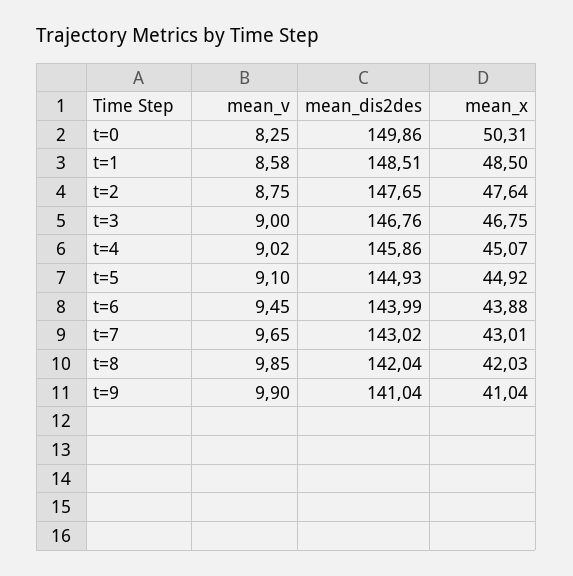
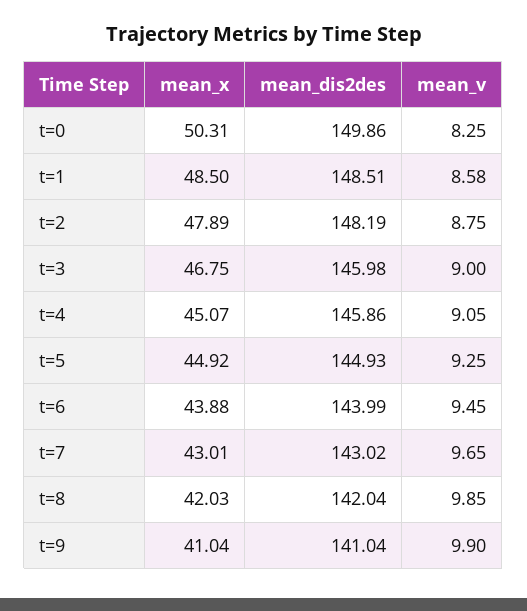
mean_dis2des, t=2: 147.65 -> 148.19
mean_x, t=2: 47.64 -> 47.89
mean_dis2des, t=3: 146.76 -> 145.98
mean_v, t=4: 9.02 -> 9.05
mean_v, t=5: 9.1 -> 9.25

